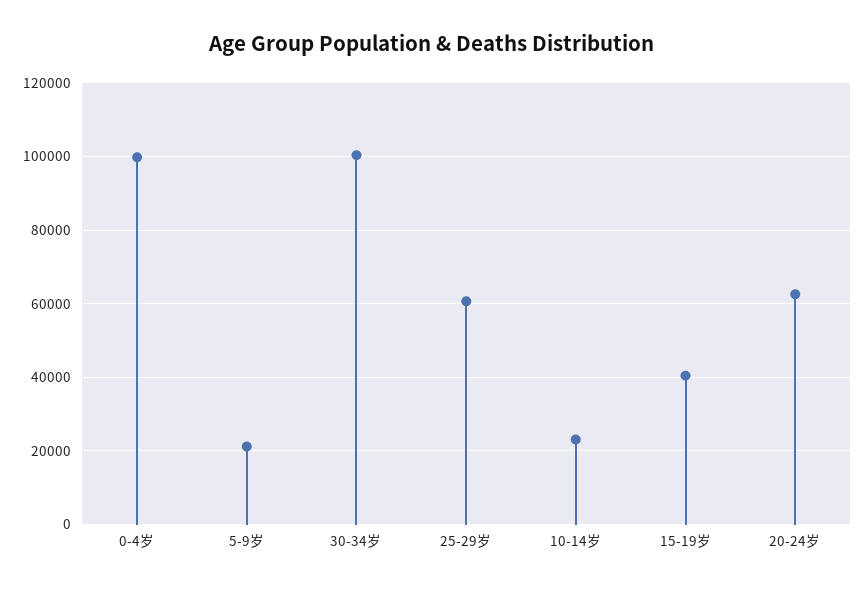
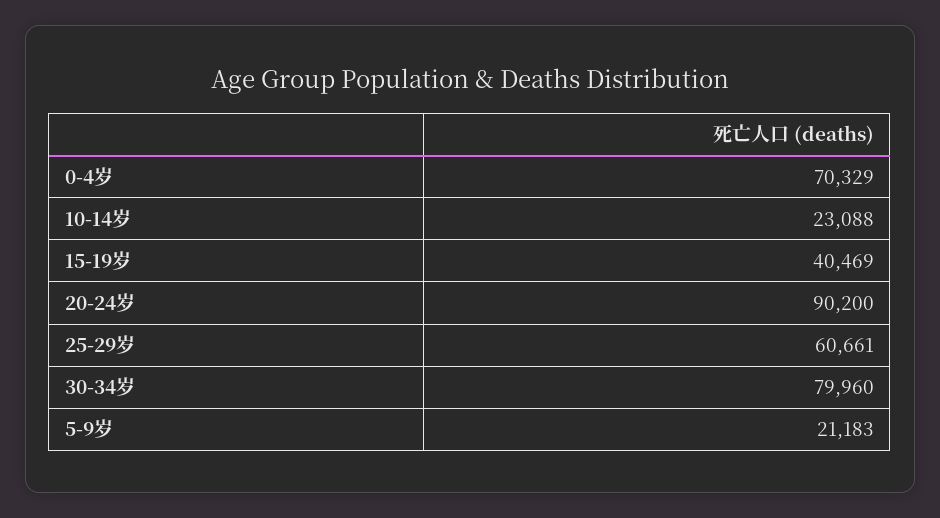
0-4岁: 100000 -> 70329
30-34岁: 100000 -> 79960
20-24岁: 62000 -> 90200

